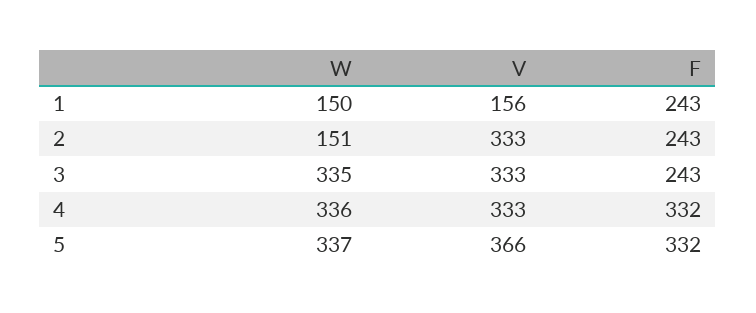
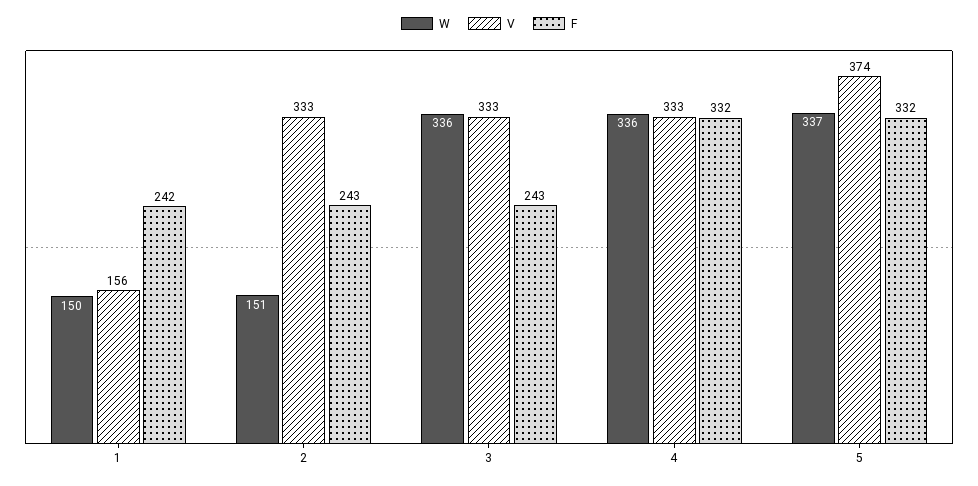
F, 1: 243 -> 242
W, 3: 335 -> 336
V, 5: 366 -> 374

